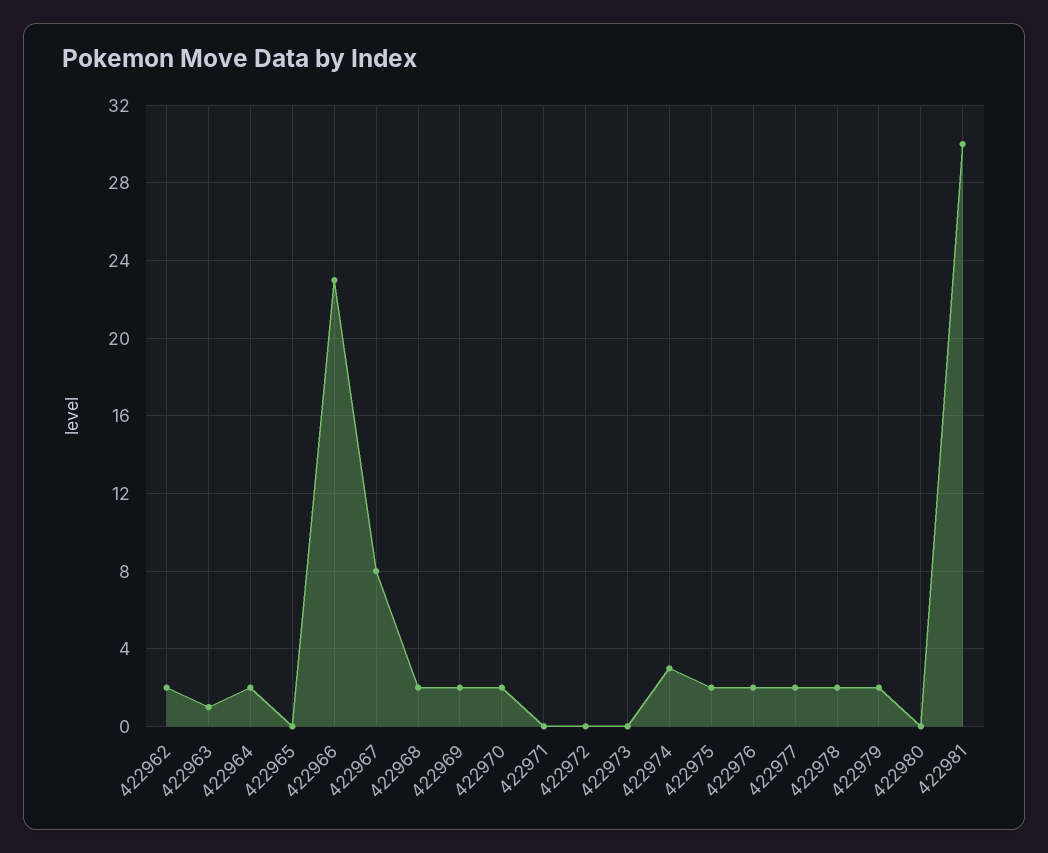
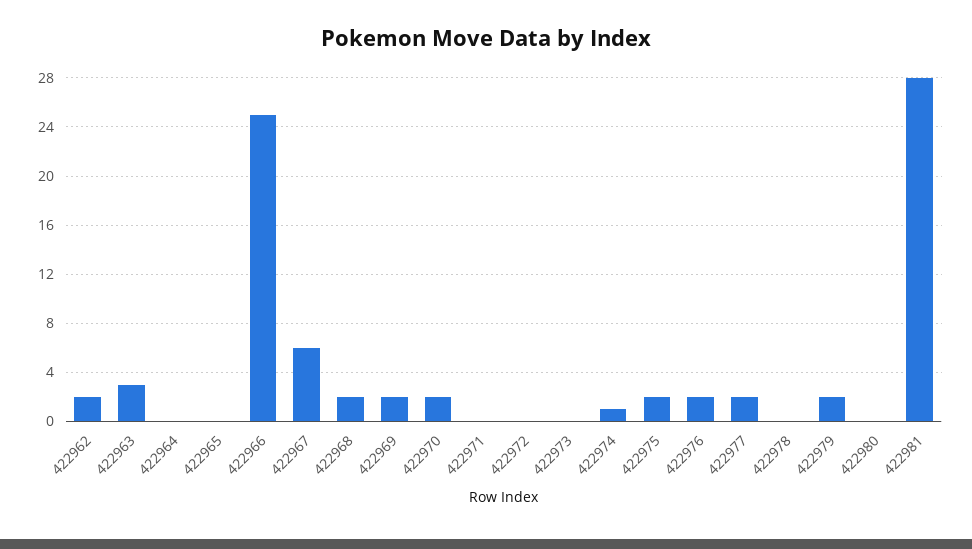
422963: 1 -> 3
422964: 2 -> 0
422966: 23 -> 25
422967: 8 -> 6
422974: 3 -> 1
422978: 2 -> 0
422981: 30 -> 28

